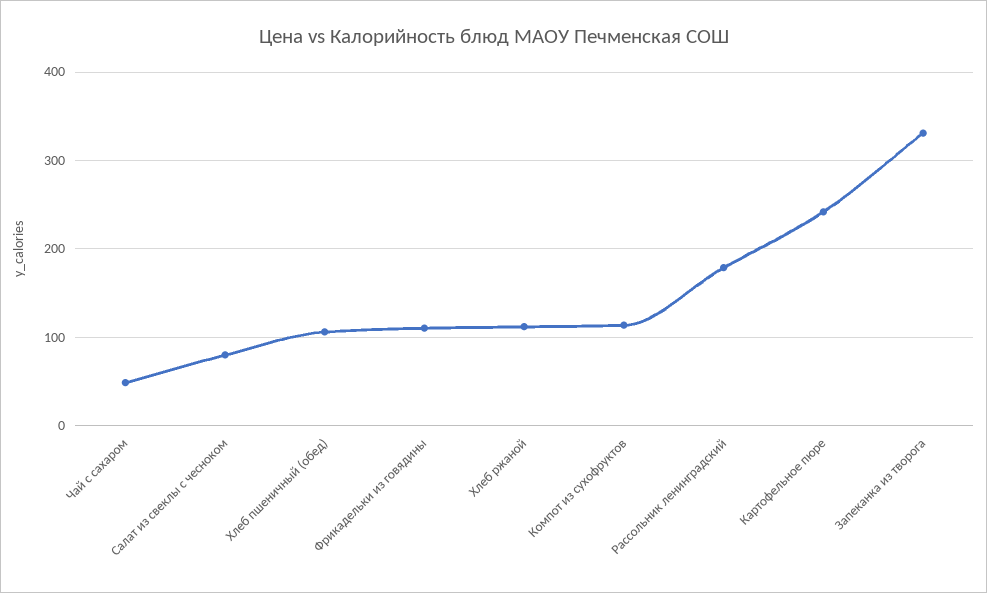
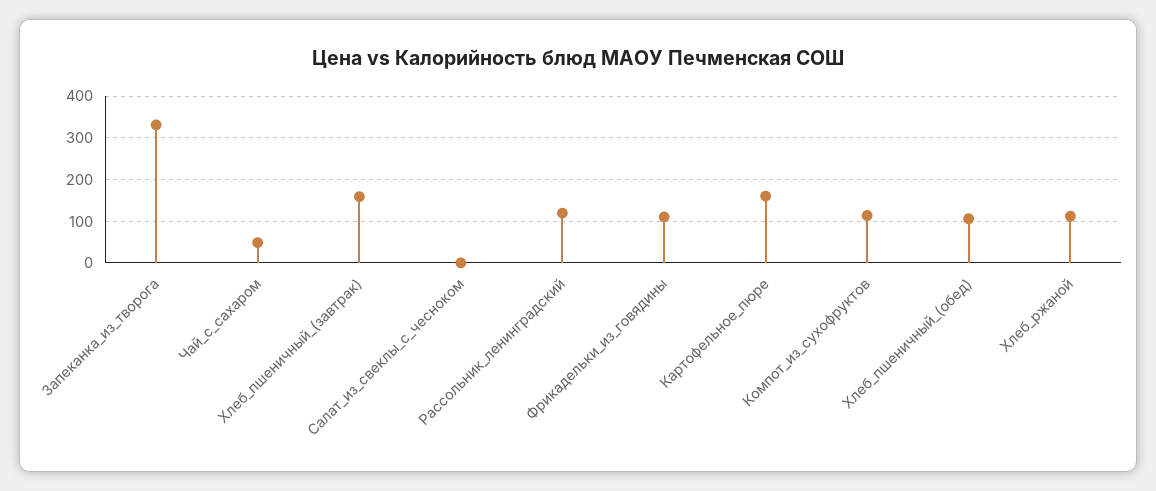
Салат из свеклы с чесноком: 80 -> 0
Рассольник ленинградский: 180 -> 120
Картофельное пюре: 240 -> 160
Хлеб_пшеничный_(завтрак): none -> 160

